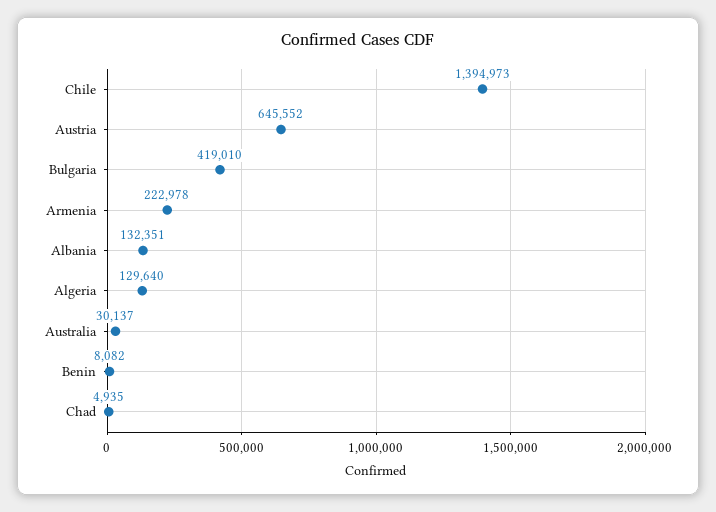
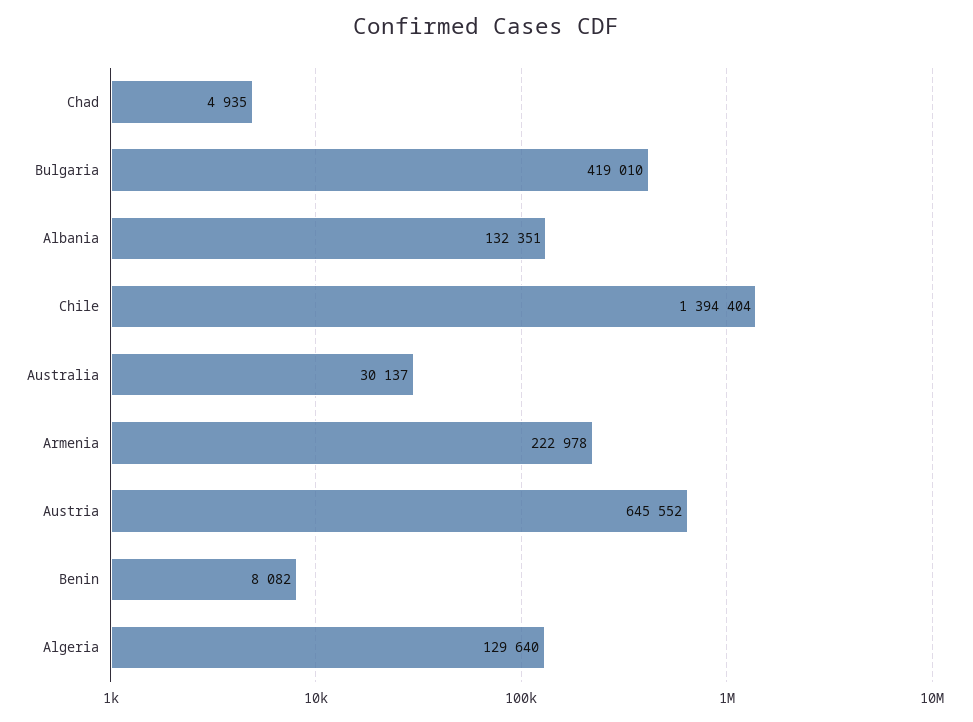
Chile: 1394973 -> 1394404

